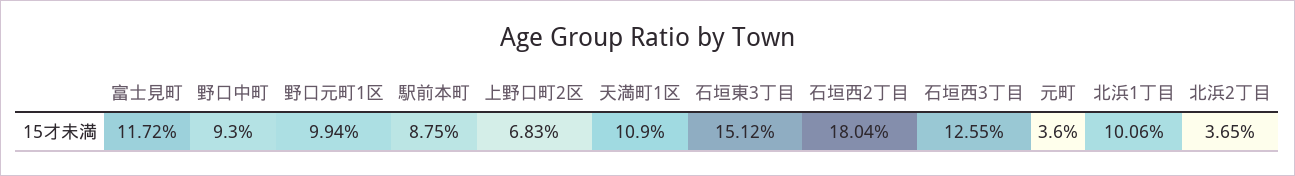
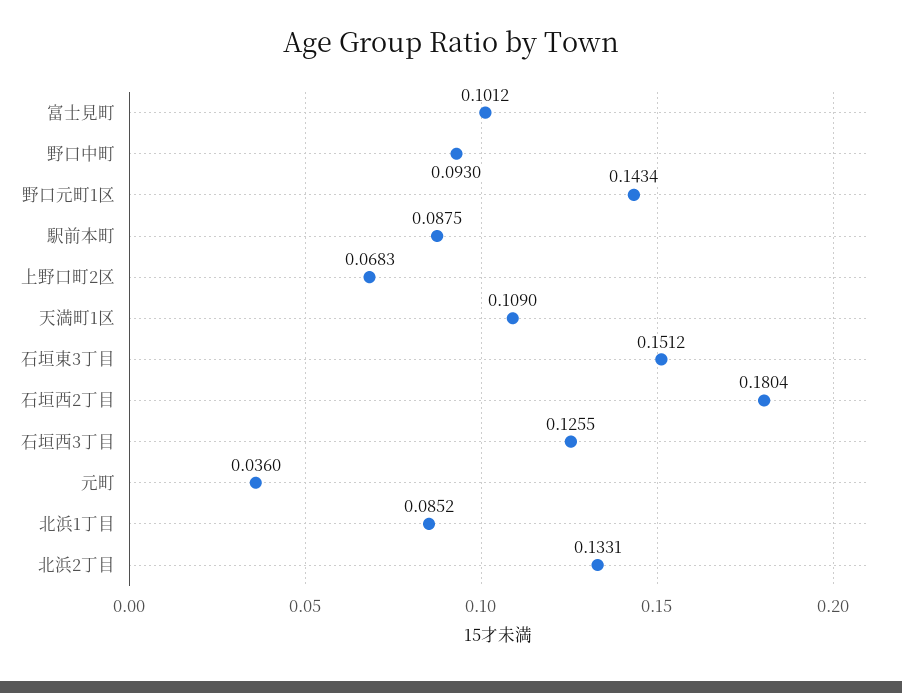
富士見町: 0.1172 -> 0.1012
野口元町1区: 0.0994 -> 0.1434
北浜1丁目: 0.1006 -> 0.0852
北浜2丁目: 0.0365 -> 0.1331

